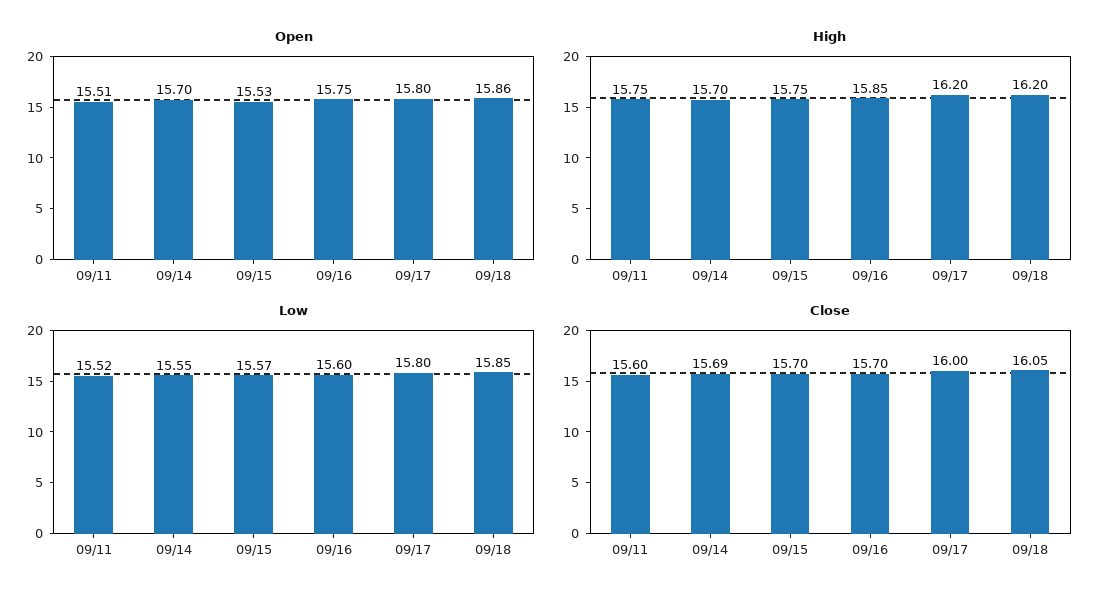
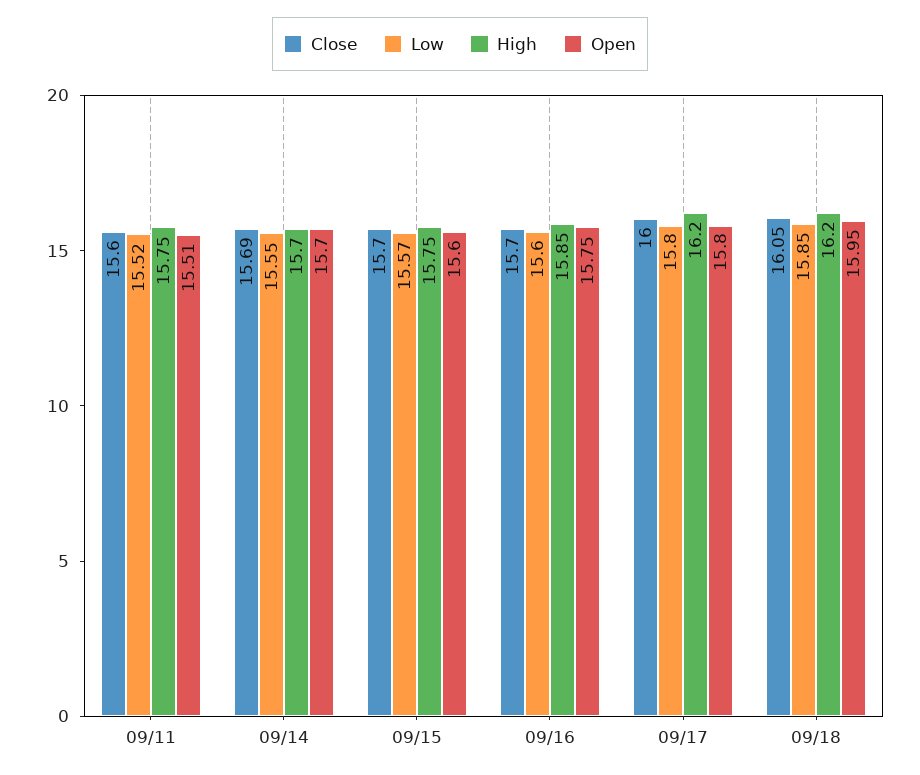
Open, 09/15: 15.53 -> 15.6
Open, 09/18: 15.86 -> 15.95

